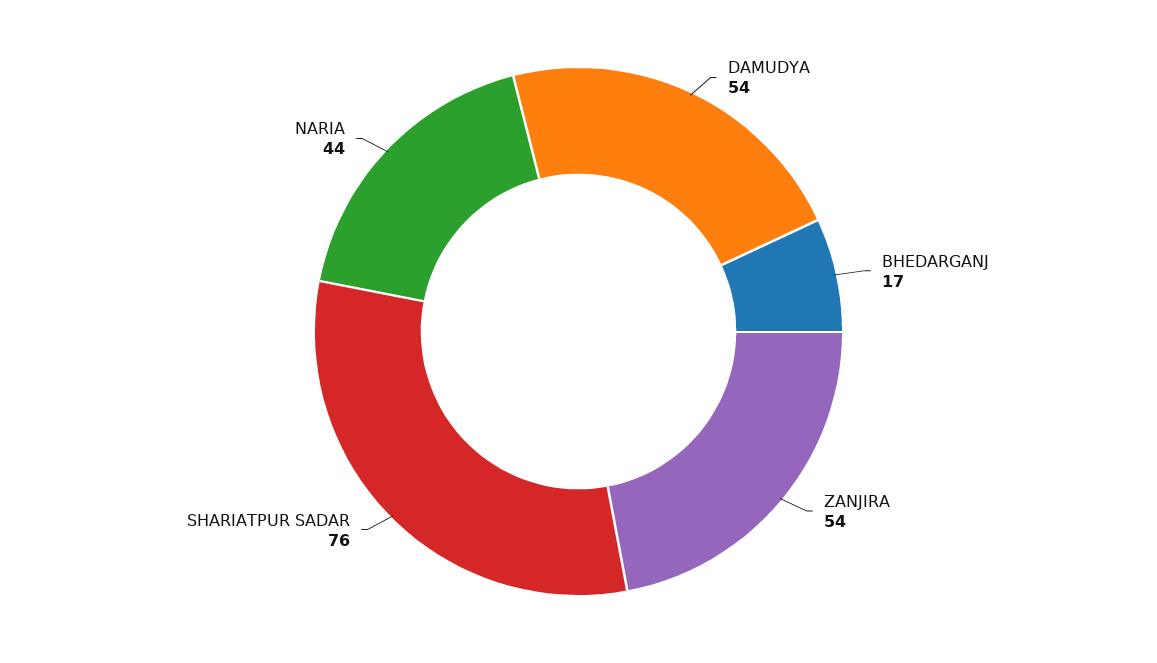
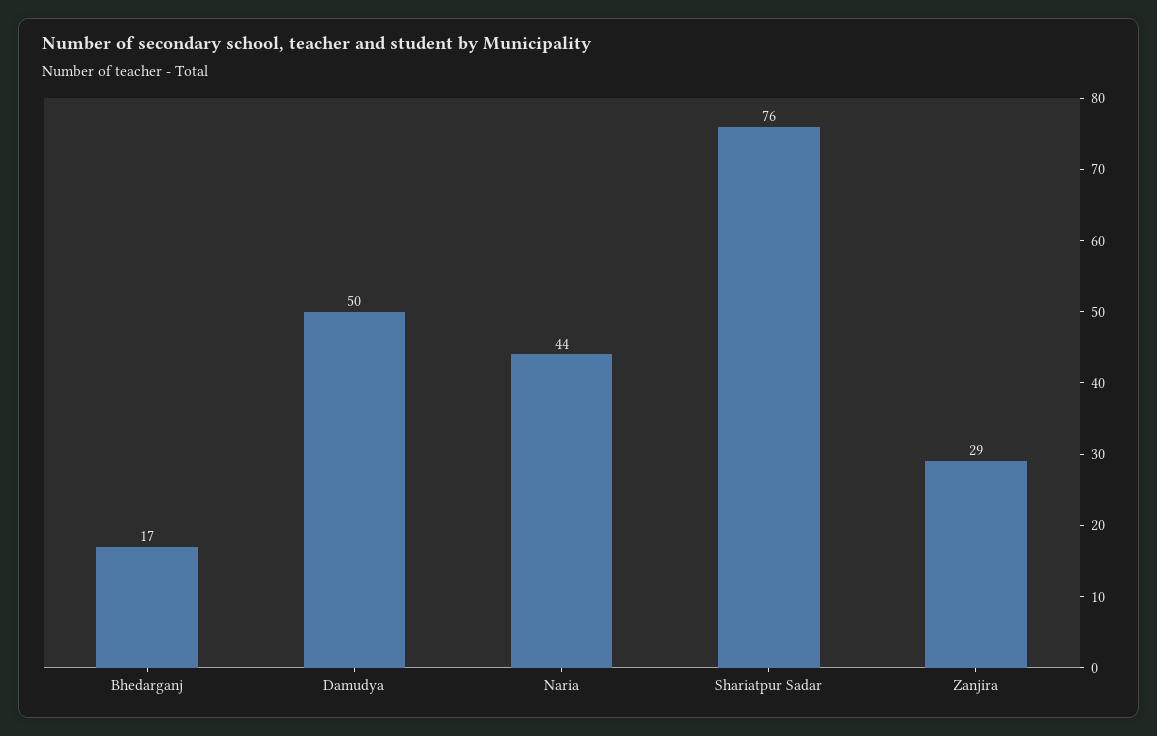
DAMUDYA: 54 -> 50
ZANJIRA: 54 -> 29

